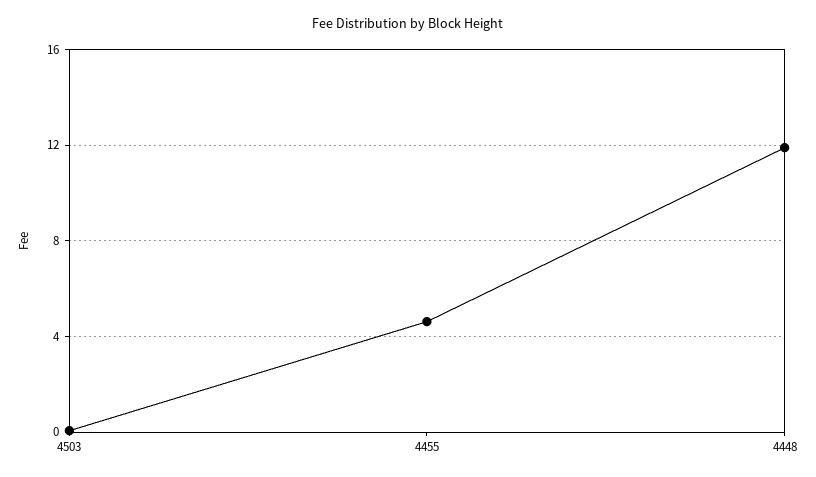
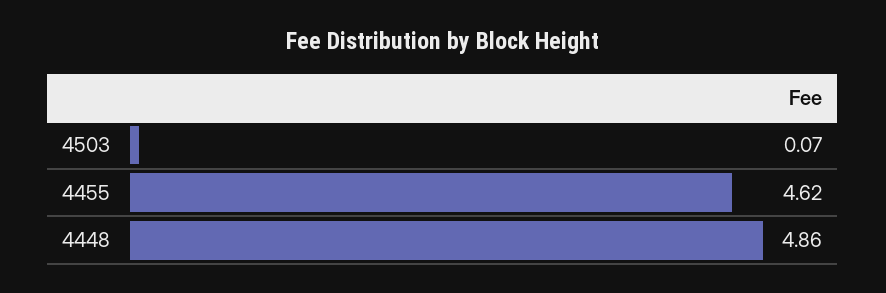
4448: 12 -> 4.86

